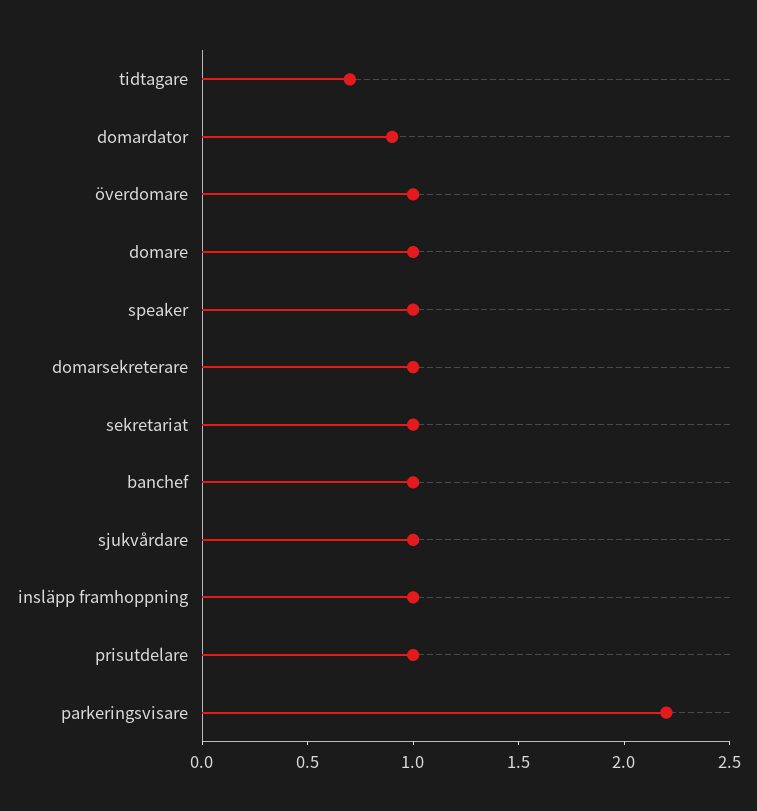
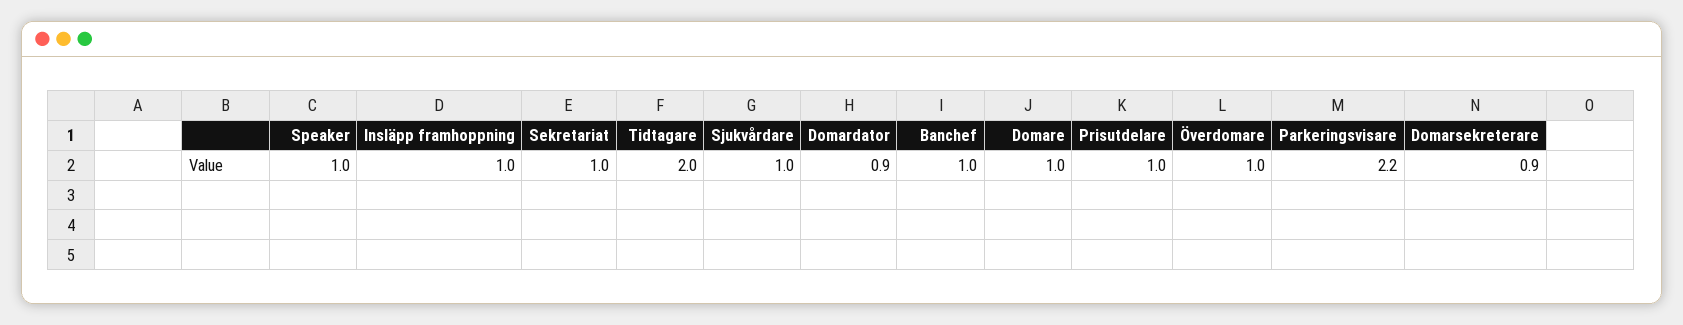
tidtagare: 0.7 -> 2
domarsekreterare: 1 -> 0.9

